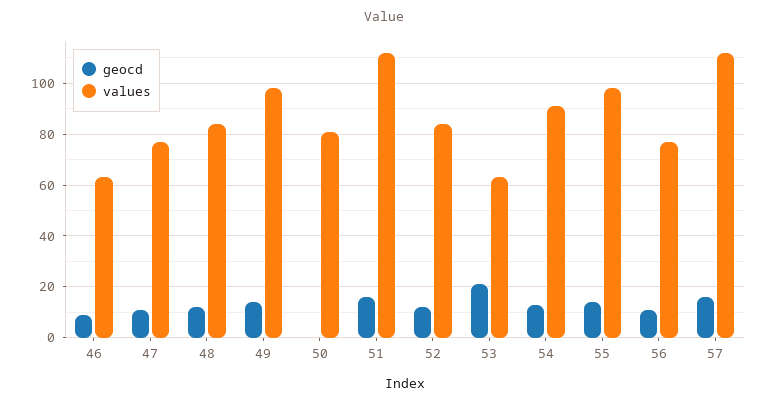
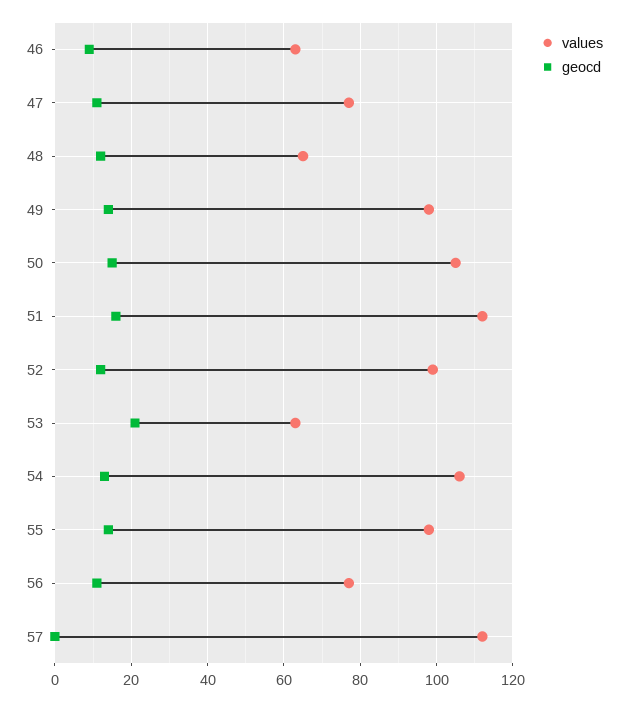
values, 48: 85 -> 65
geocd, 50: 0 -> 15
values, 50: 80 -> 105
values, 52: 85 -> 100
values, 54: 90 -> 105
geocd, 57: 15 -> 0

